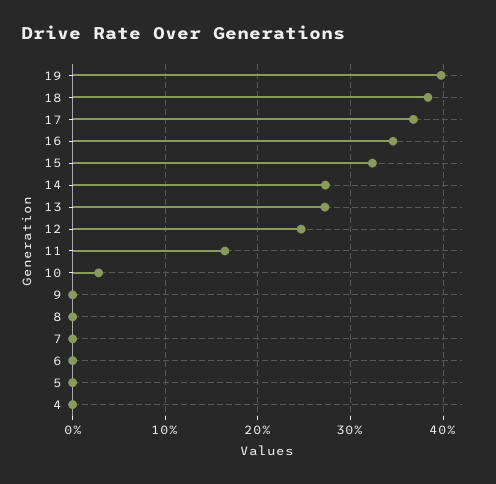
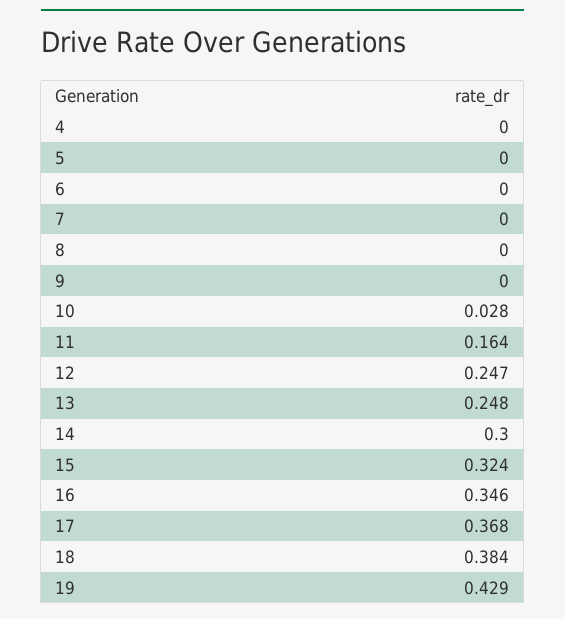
19: 0.4 -> 0.429
14: 0.27 -> 0.3
13: 0.27 -> 0.248

